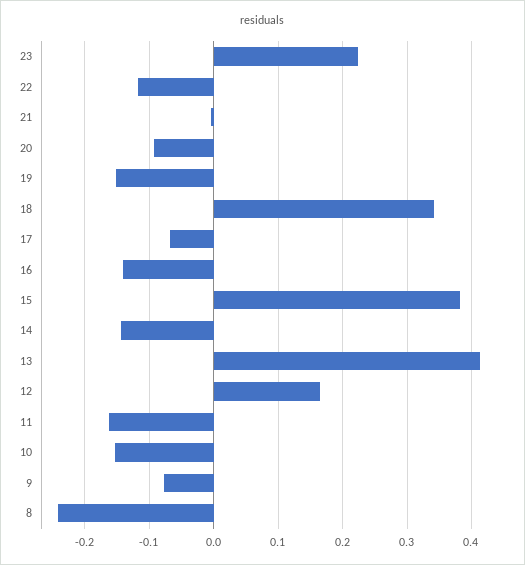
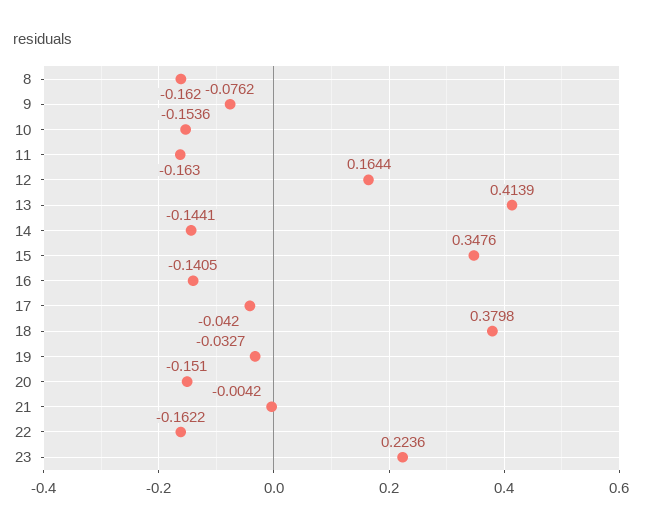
22: -0.12 -> -0.1622
20: -0.09 -> -0.151
19: -0.15 -> -0.0327
18: 0.34 -> 0.3798
17: -0.07 -> -0.042
15: 0.38 -> 0.3476
8: -0.24 -> -0.162

